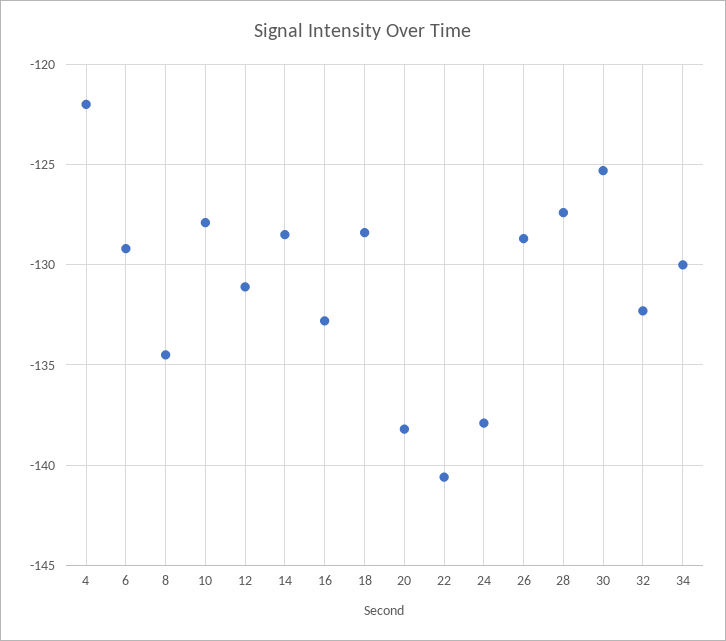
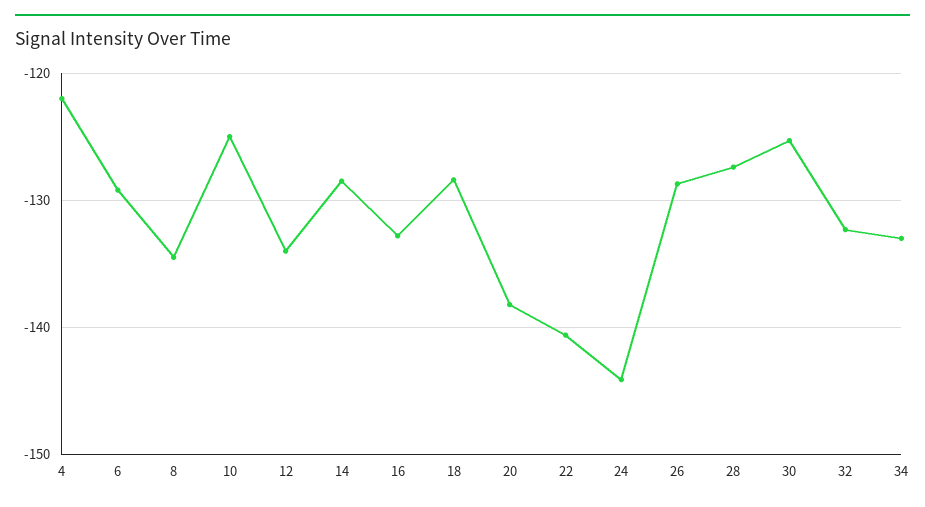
10: -128 -> -125
12: -131 -> -134
24: -138 -> -144
34: -130 -> -133

